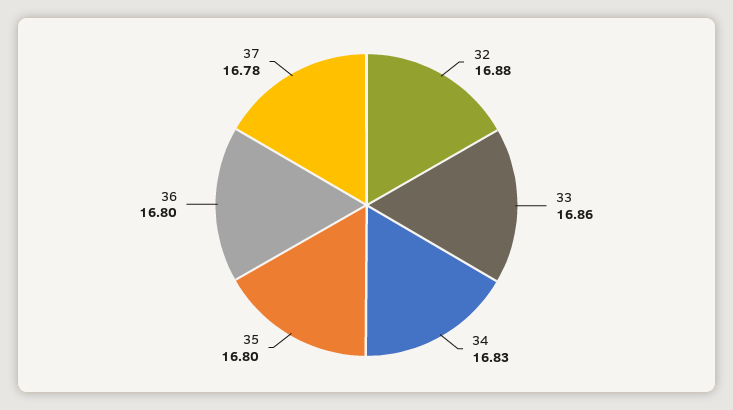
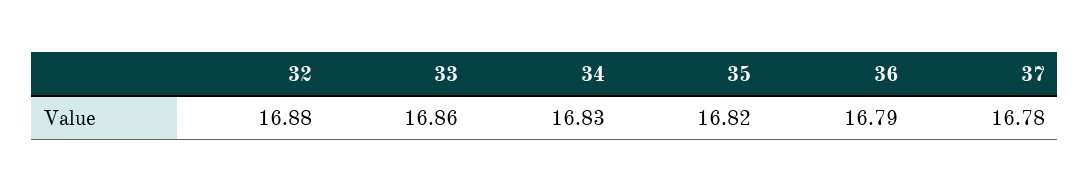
35: 16.8 -> 16.82
36: 16.8 -> 16.79

